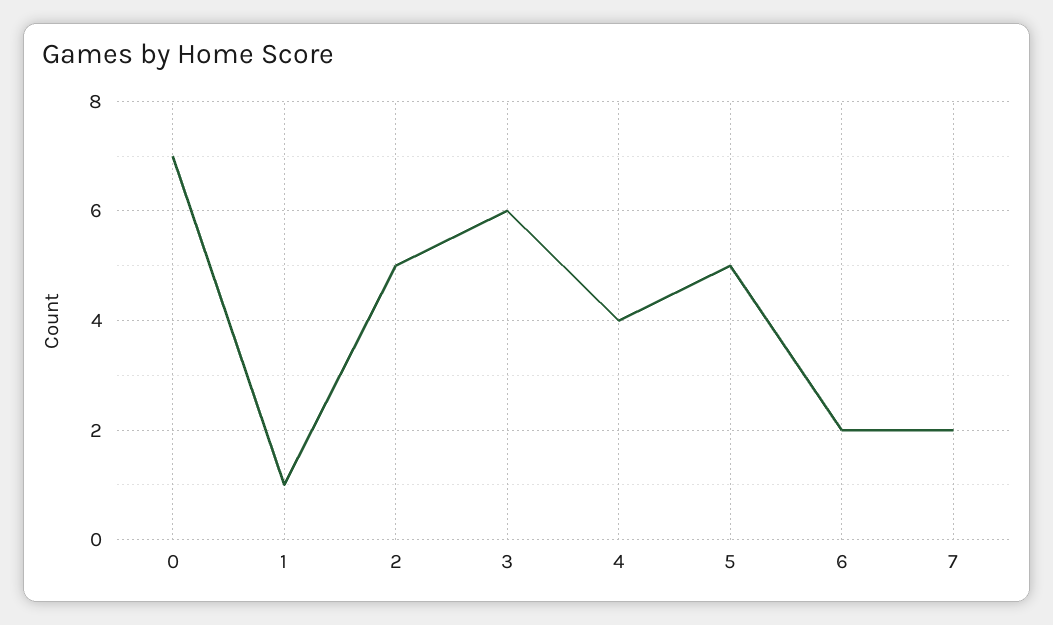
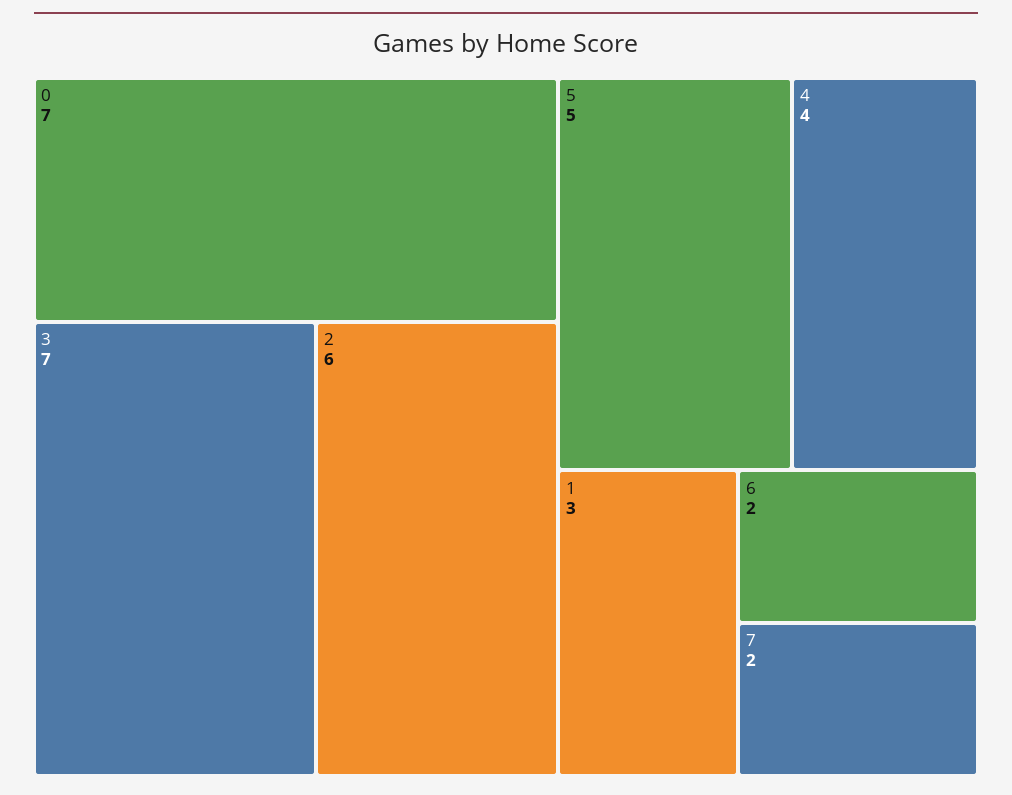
1: 1 -> 3
2: 5 -> 6
3: 6 -> 7

